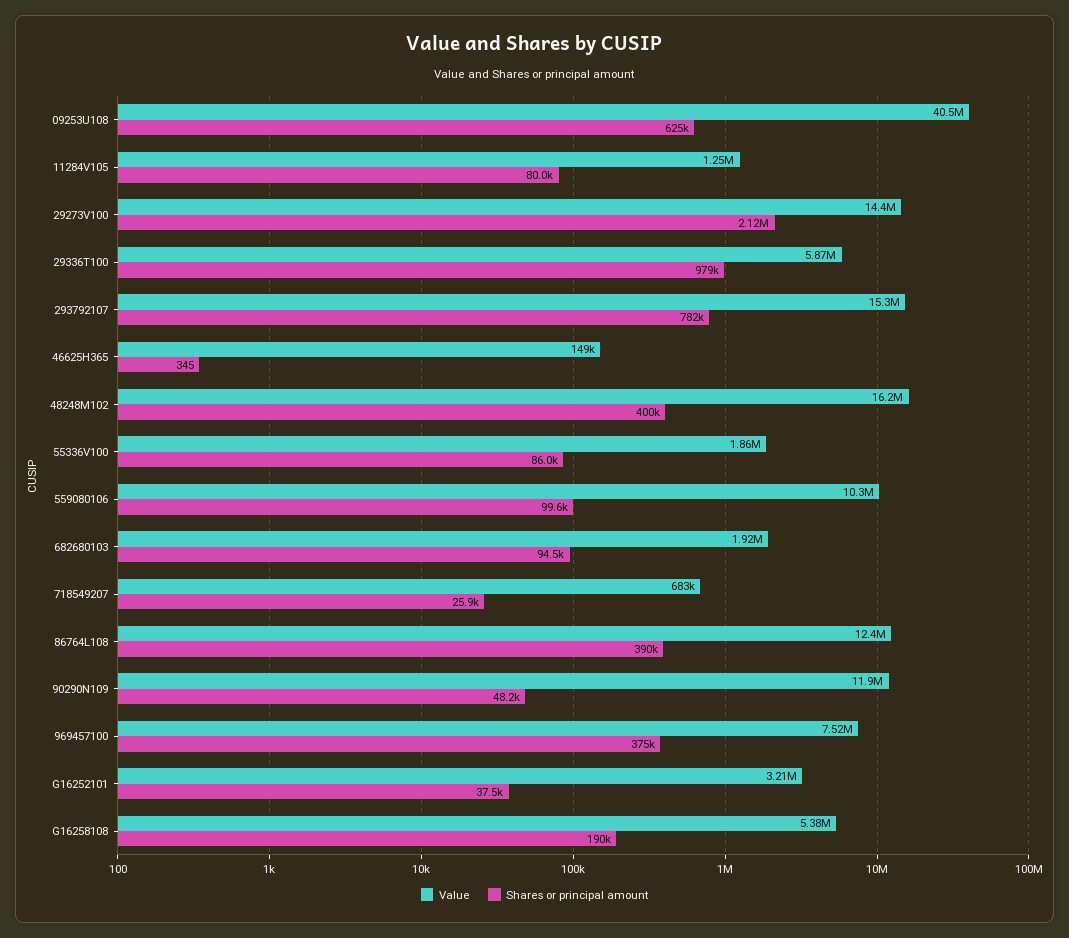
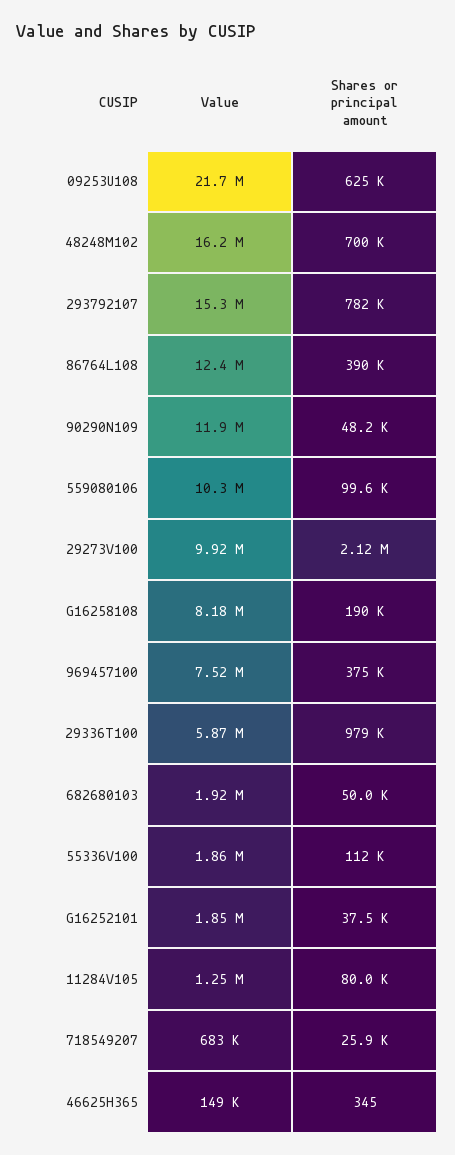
Value, 09253U108: 40500000 -> 21700000
Value, 29273V100: 14400000 -> 9920000
Shares or principal amount, 48248M102: 400000 -> 700000
Shares or principal amount, 55336V100: 86000 -> 112000
Shares or principal amount, 682680103: 94500 -> 50000
Value, G16252101: 3210000 -> 1850000
Value, G16258108: 5380000 -> 8180000

